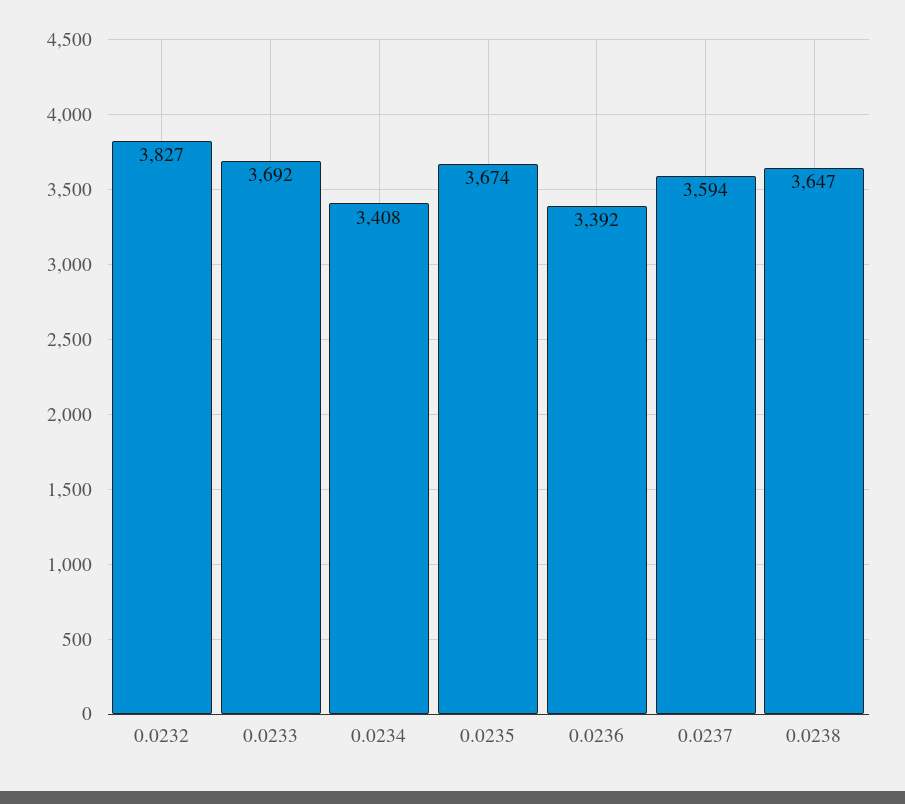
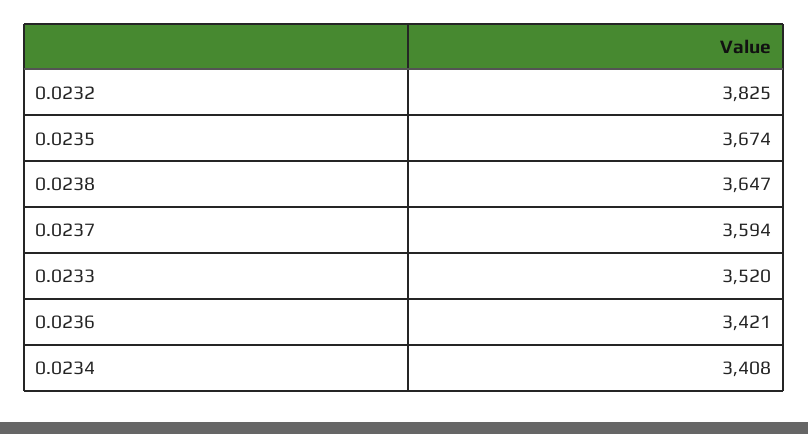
0.0232: 3827 -> 3825
0.0233: 3692 -> 3520
0.0236: 3392 -> 3421

